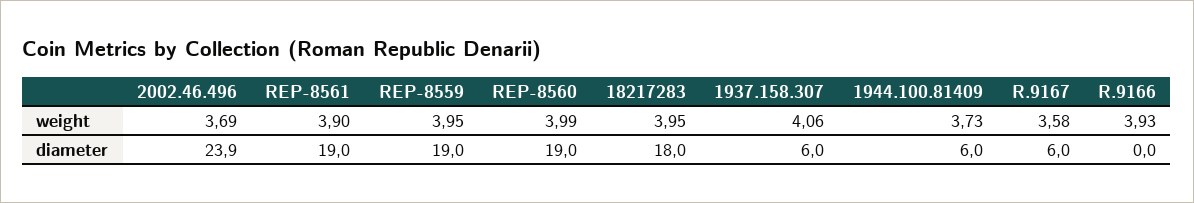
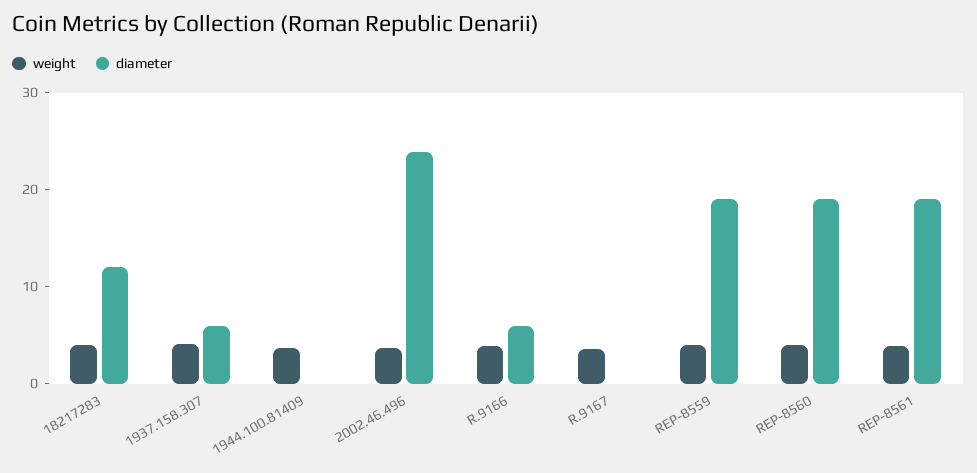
diameter, 18217283: 18 -> 12
diameter, 1944.100.81409: 6 -> 0
diameter, R.9167: 6 -> 0
diameter, R.9166: 0 -> 6

